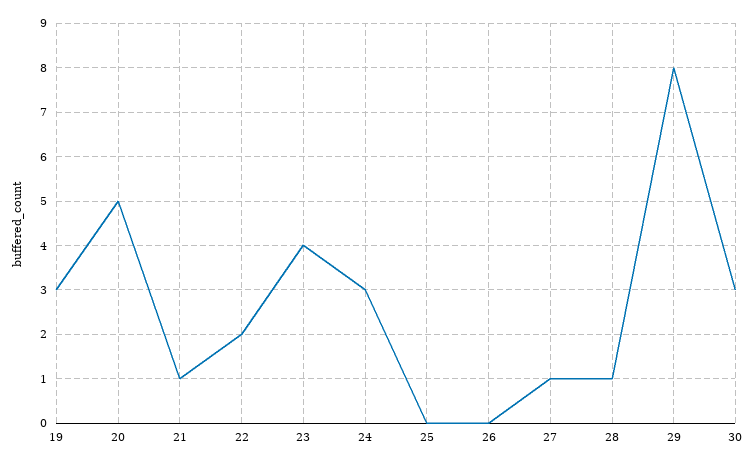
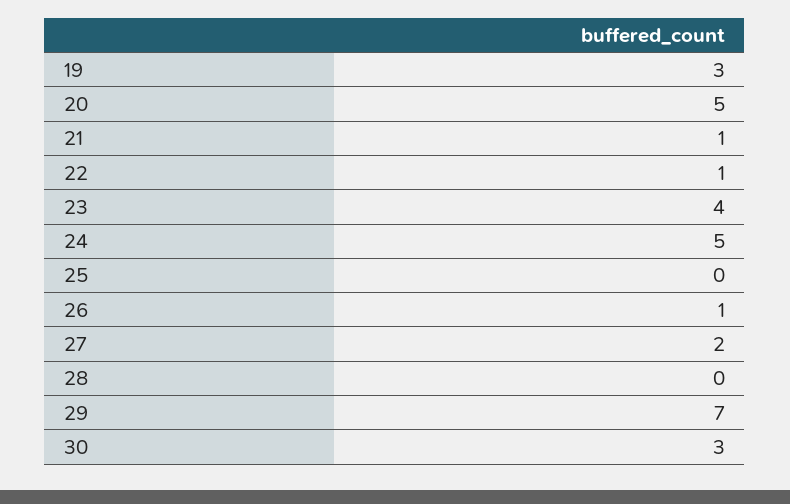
22: 2 -> 1
24: 3 -> 5
26: 0 -> 1
27: 1 -> 2
28: 1 -> 0
29: 8 -> 7

